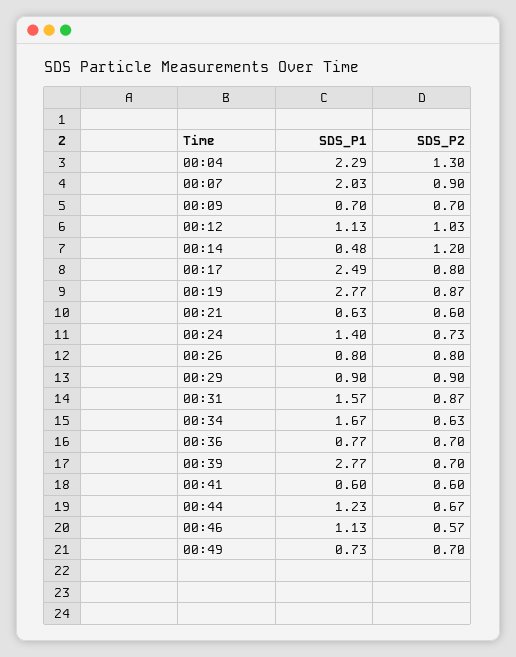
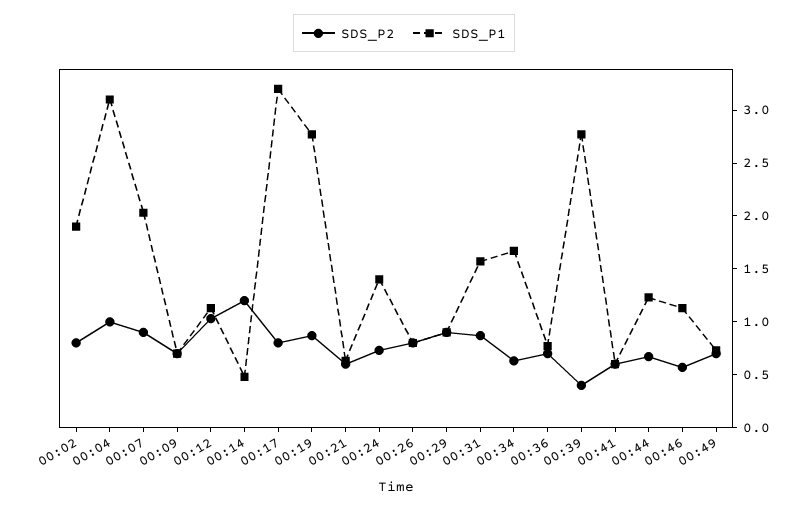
SDS_P1, 00:04: 2.29 -> 3.1
SDS_P2, 00:04: 1.3 -> 1
SDS_P1, 00:17: 2.49 -> 3.2
SDS_P2, 00:39: 0.7 -> 0.4
SDS_P2, 00:02: none -> 0.8
SDS_P1, 00:02: none -> 1.9

